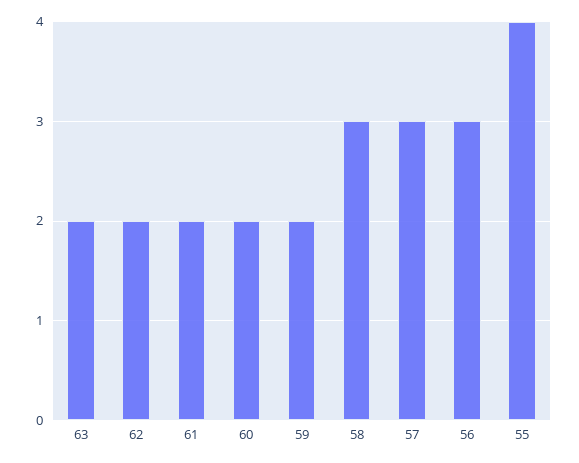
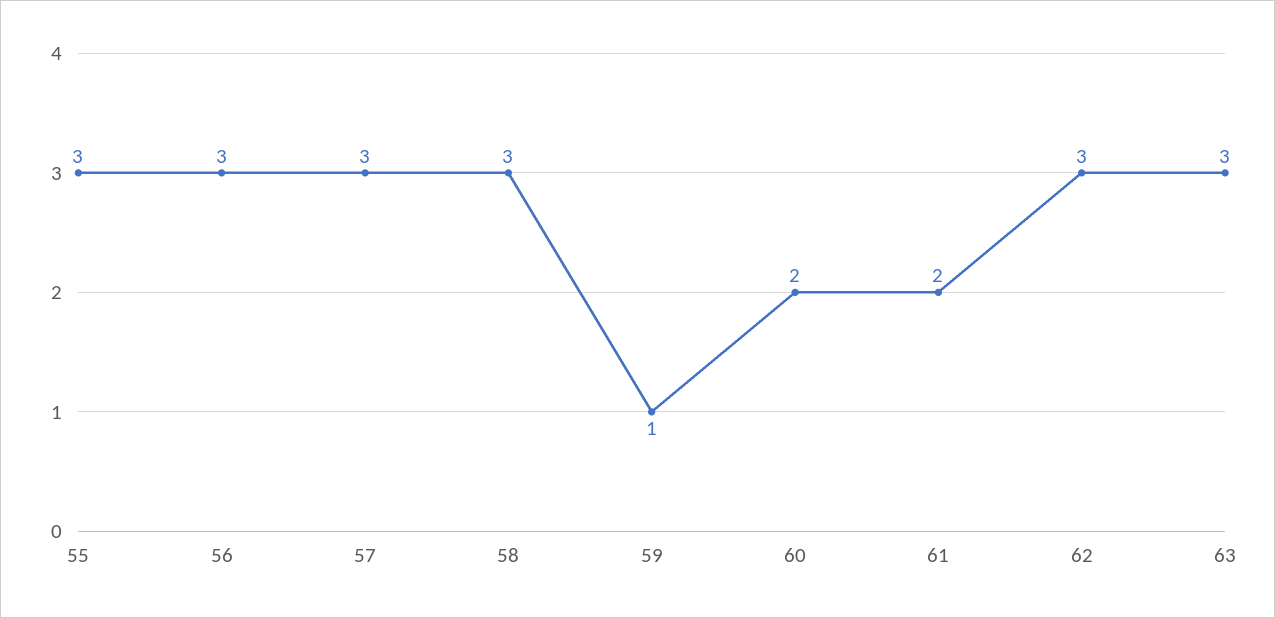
63: 2 -> 3
62: 2 -> 3
59: 2 -> 1
55: 4 -> 3

